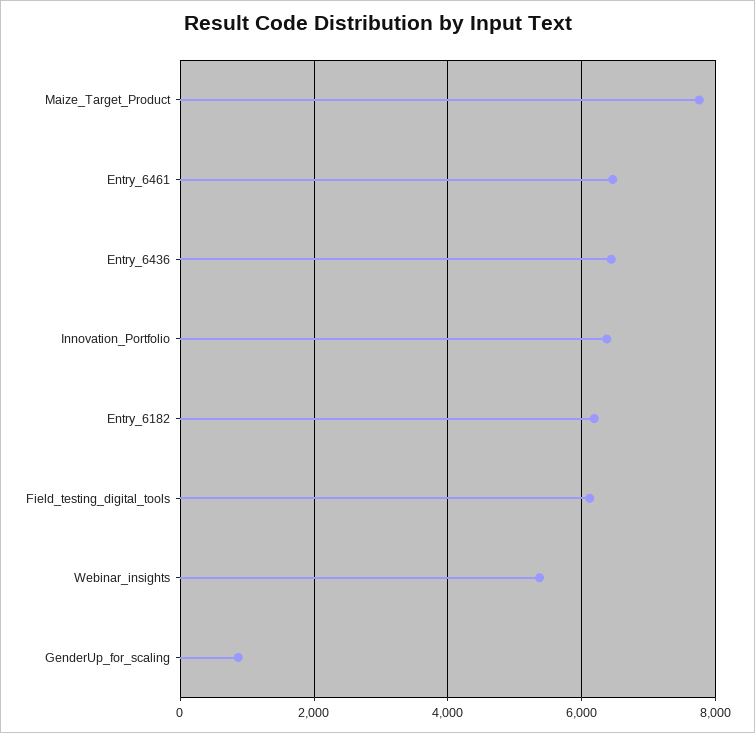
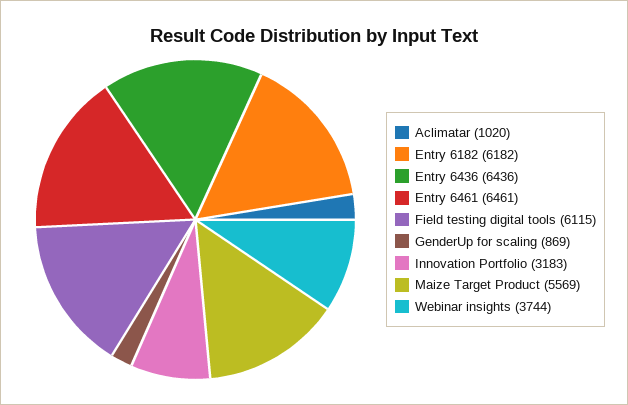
Maize_Target_Product: 7800 -> 5569
Innovation_Portfolio: 6400 -> 3183
Webinar_insights: 5400 -> 3744
Aclimatar: none -> 1020

